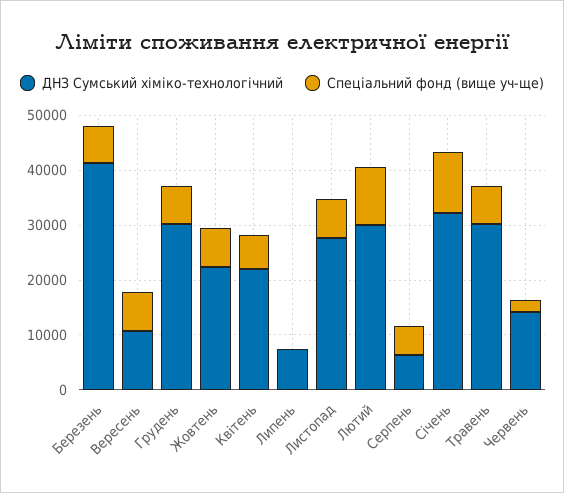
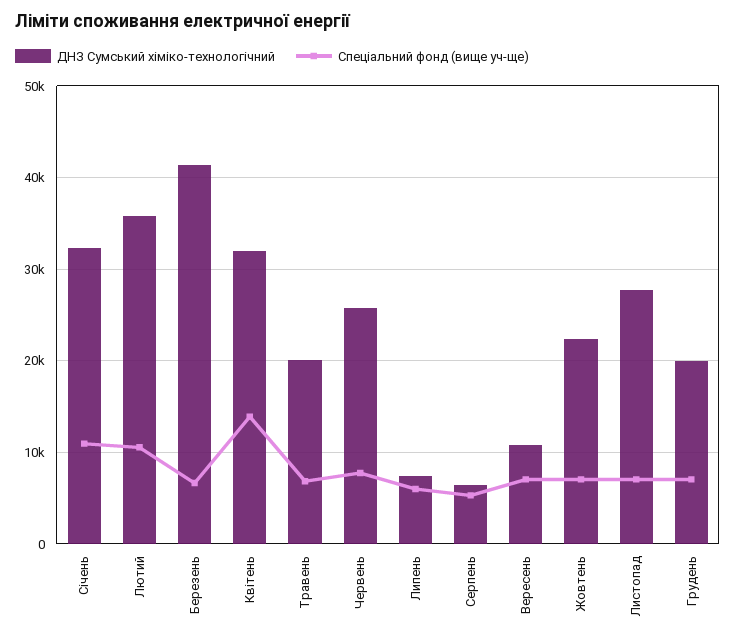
ДНЗ Сумський хіміко-технологічний, Грудень: 30000 -> 20000
ДНЗ Сумський хіміко-технологічний, Квітень: 22000 -> 32000
Спеціальний фонд (вище уч-ще), Квітень: 6000 -> 14000
Спеціальний фонд (вище уч-ще), Липень: 0 -> 6000
ДНЗ Сумський хіміко-технологічний, Лютий: 30000 -> 36000
ДНЗ Сумський хіміко-технологічний, Травень: 30000 -> 20000
ДНЗ Сумський хіміко-технологічний, Червень: 14000 -> 26000
Спеціальний фонд (вище уч-ще), Червень: 2000 -> 8000

